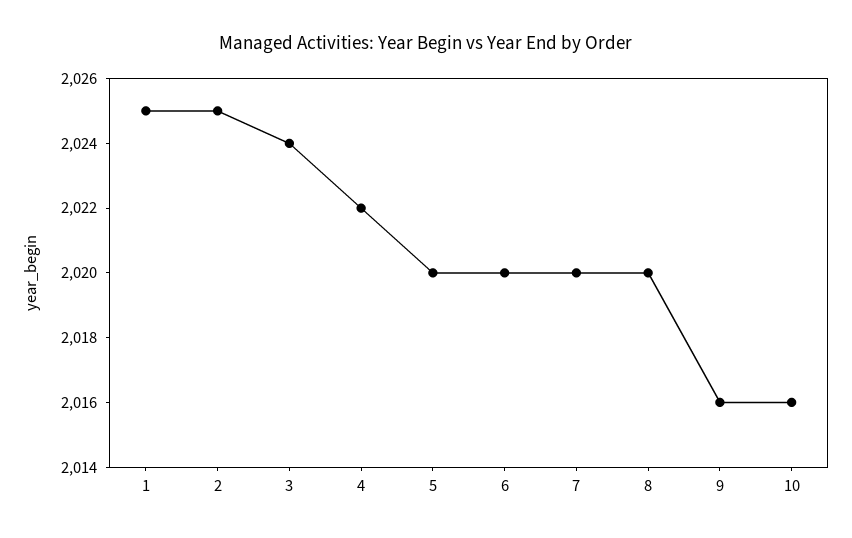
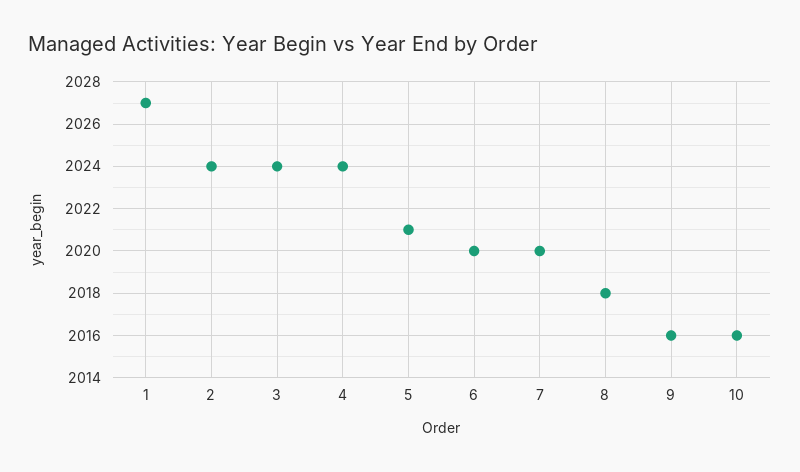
1: 2025 -> 2027
2: 2025 -> 2024
4: 2022 -> 2024
5: 2020 -> 2021
8: 2020 -> 2018

